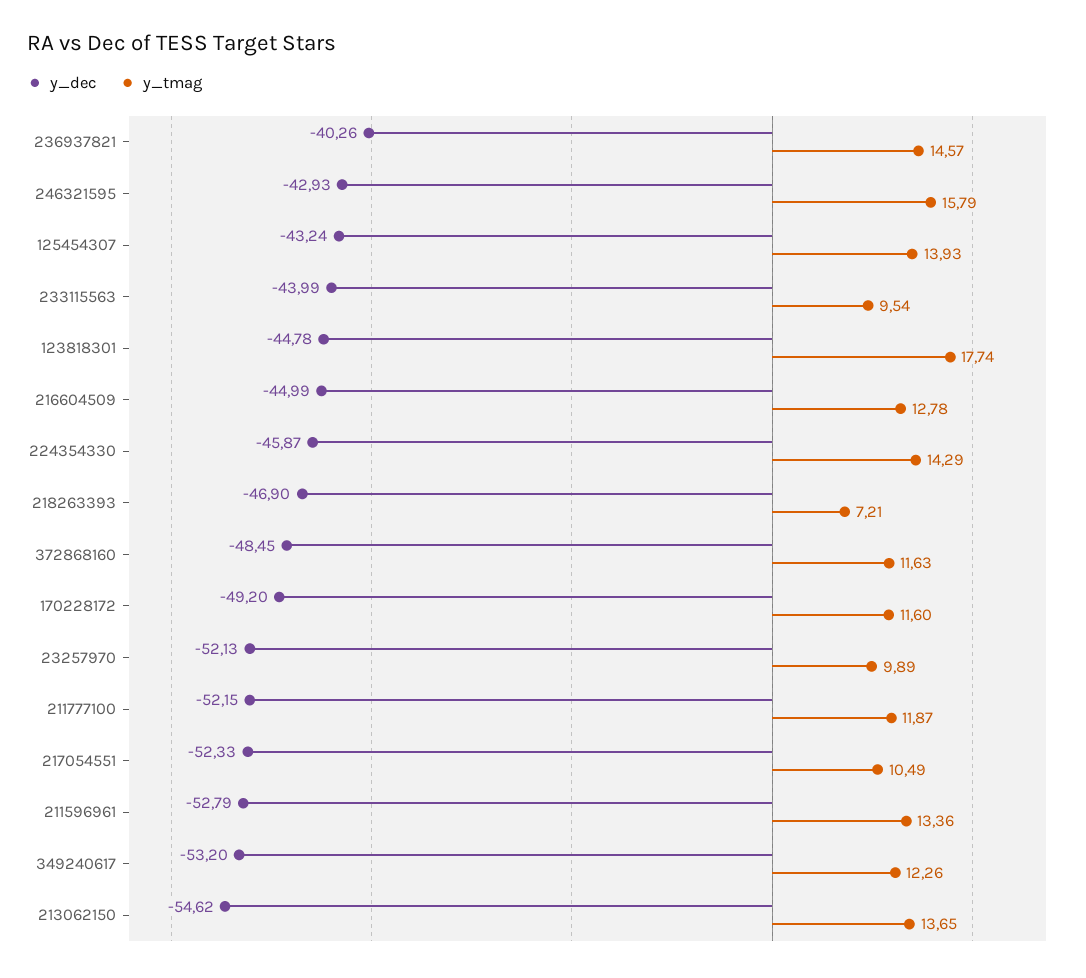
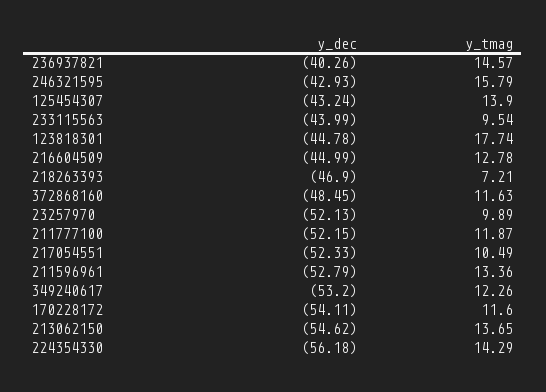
y_tmag, 125454307: 13.93 -> 13.9
y_dec, 224354330: -45.87 -> -56.18
y_dec, 170228172: -49.2 -> -54.11

